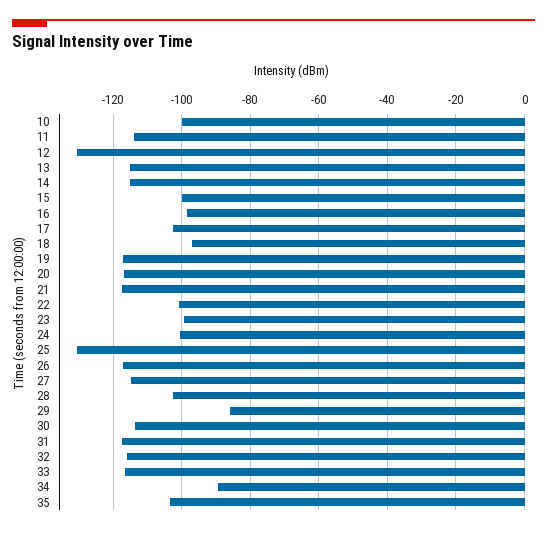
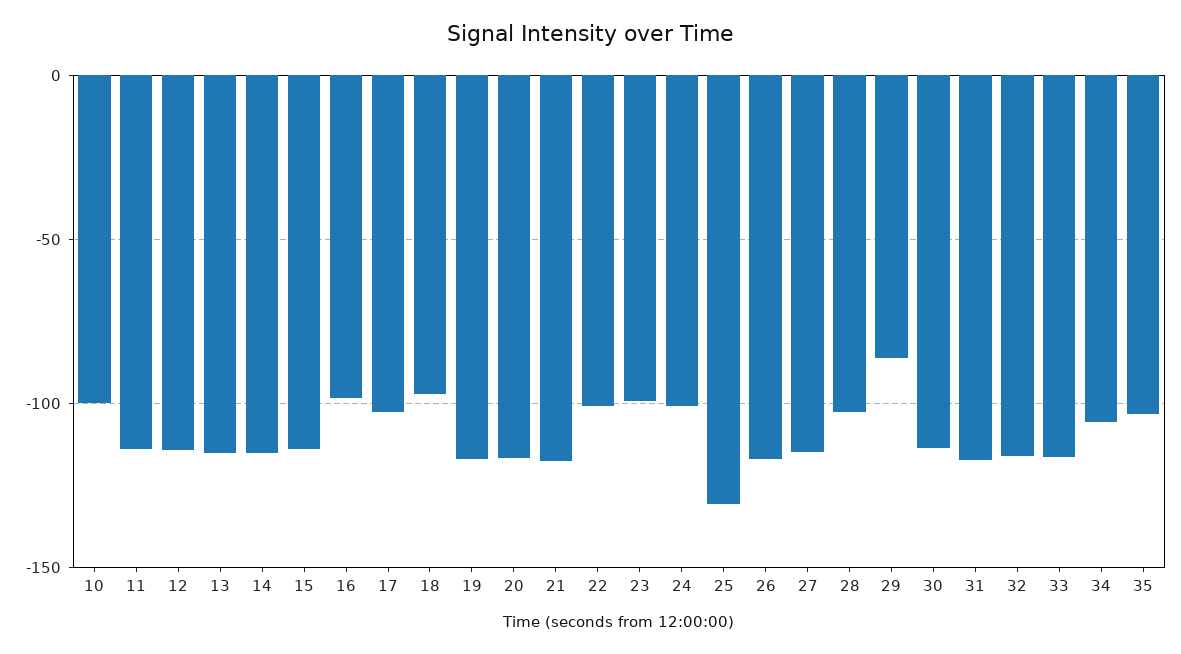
12: -130 -> -115
15: -100 -> -115
34: -90 -> -105

